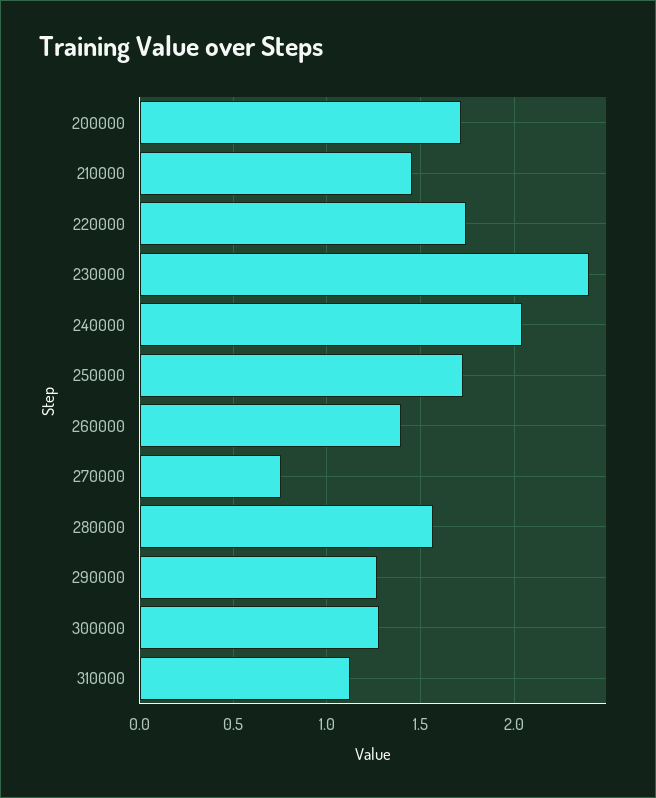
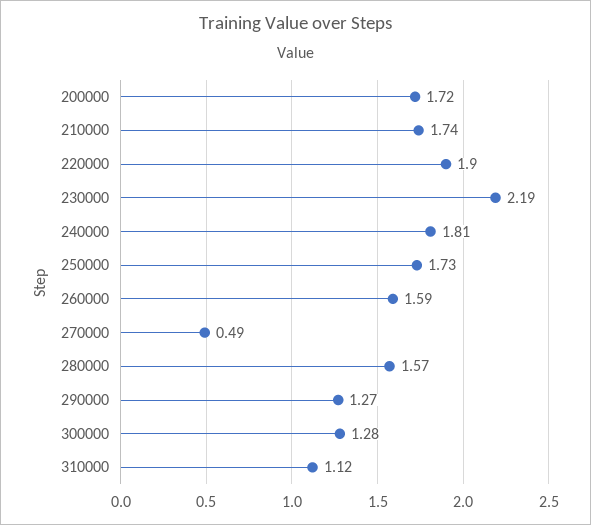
210000: 1.45 -> 1.74
220000: 1.75 -> 1.9
230000: 2.4 -> 2.19
240000: 2.05 -> 1.81
260000: 1.4 -> 1.59
270000: 0.75 -> 0.49

